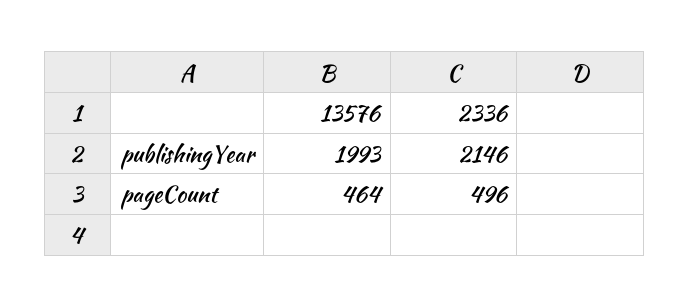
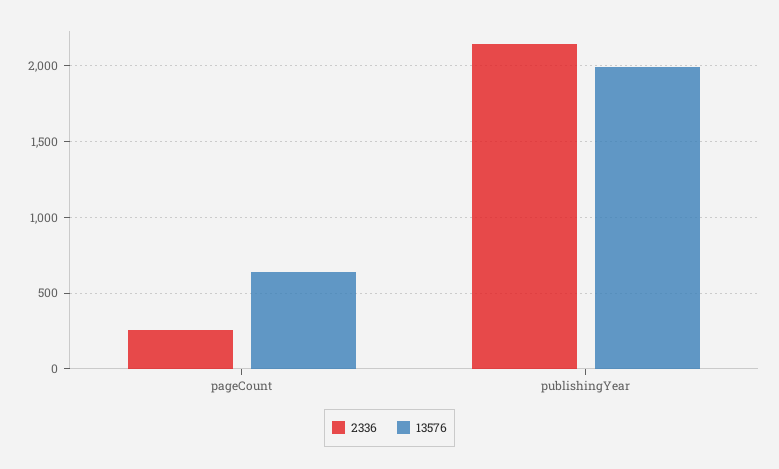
13576, pageCount: 464 -> 650
2336, pageCount: 496 -> 250

